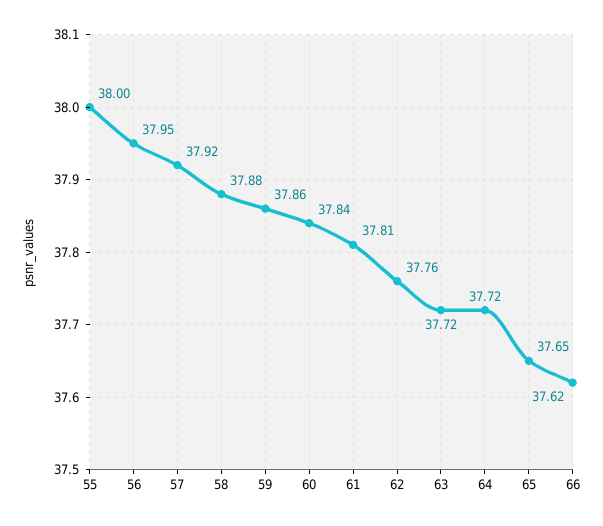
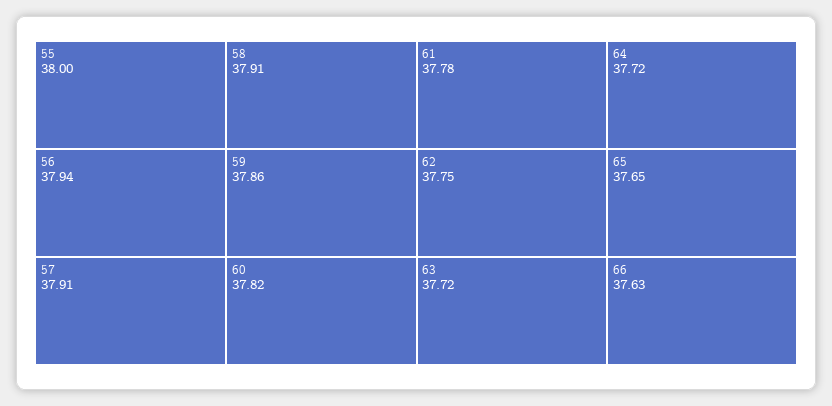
56: 37.95 -> 37.94
57: 37.92 -> 37.91
58: 37.88 -> 37.91
60: 37.84 -> 37.82
61: 37.81 -> 37.78
62: 37.76 -> 37.75
66: 37.62 -> 37.63

